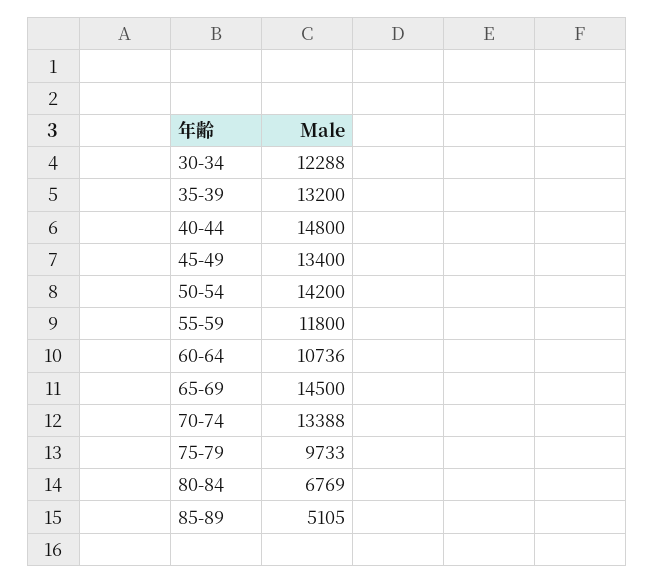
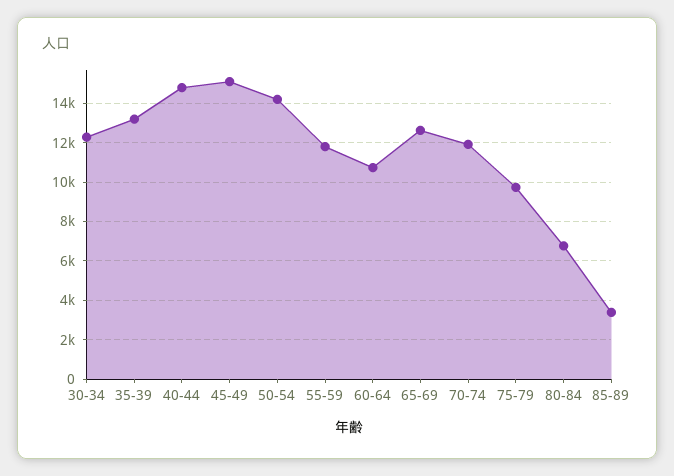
45-49: 13400 -> 15000
65-69: 14500 -> 12500
70-74: 13388 -> 12000
85-89: 5105 -> 3500

